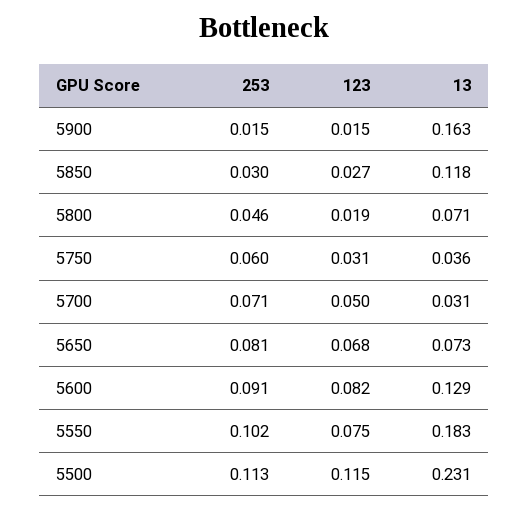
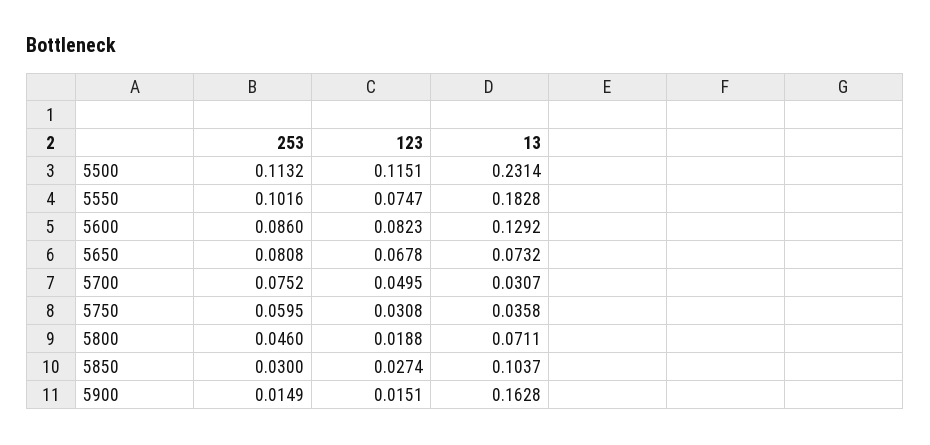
13, 5850: 0.118 -> 0.1037
253, 5700: 0.071 -> 0.0752
253, 5600: 0.091 -> 0.086

